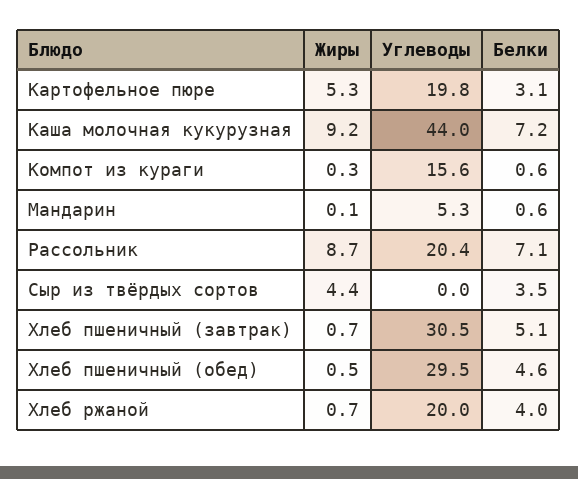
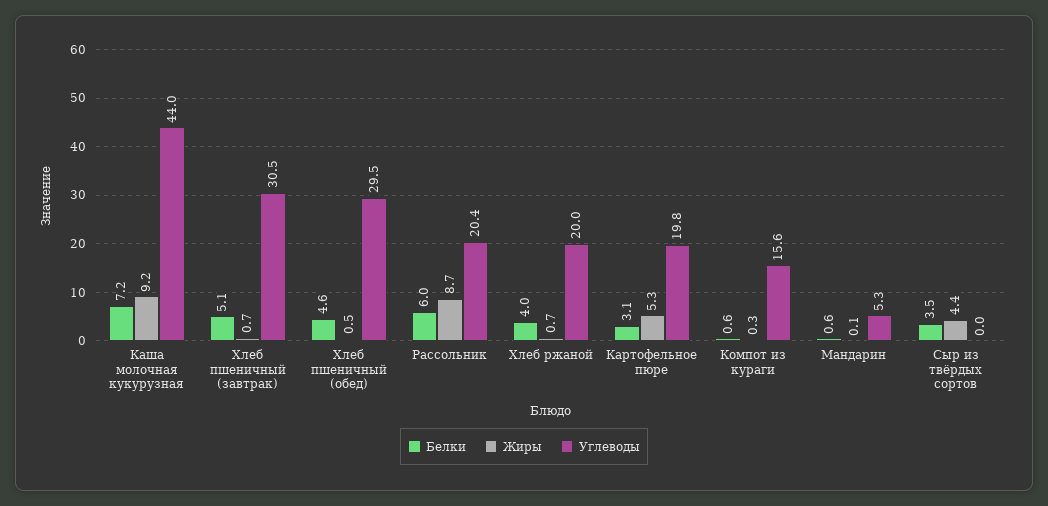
Белки, Рассольник: 7.1 -> 6

